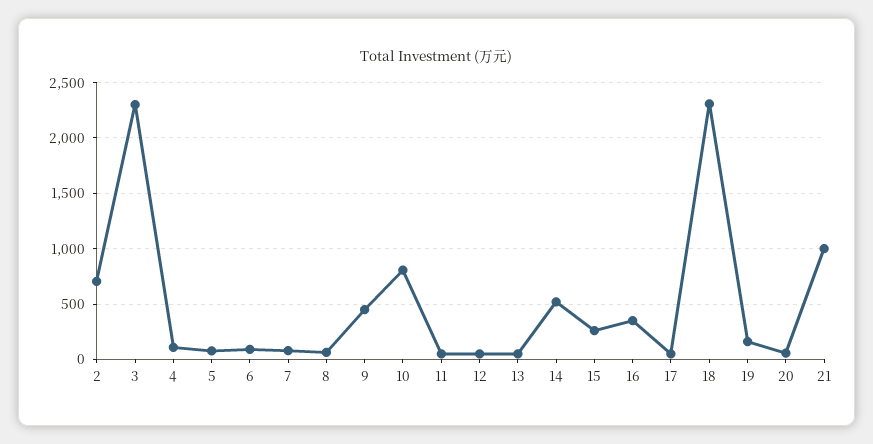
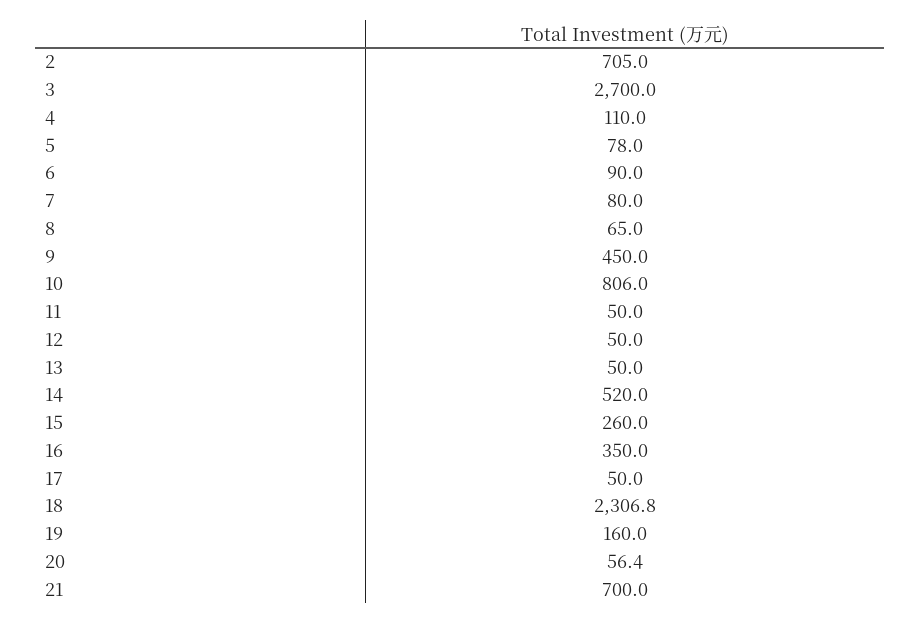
3: 2300 -> 2700
21: 1000 -> 700

